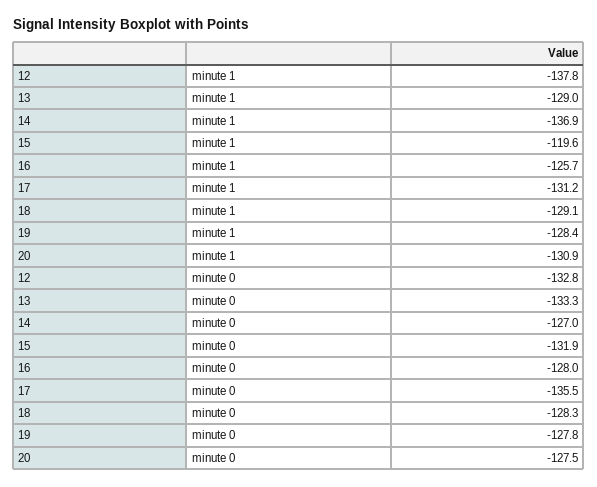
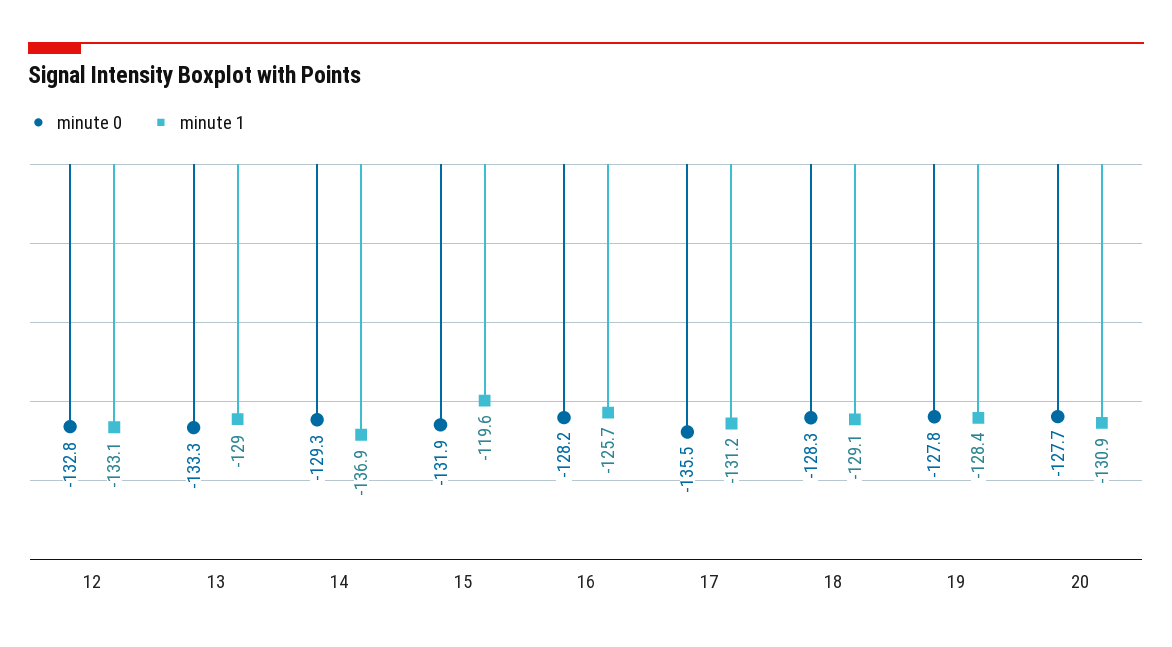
minute 1, 12: -137.8 -> -133.1
minute 0, 14: -127 -> -129.3
minute 0, 16: -128 -> -128.2
minute 0, 20: -127.5 -> -127.7

